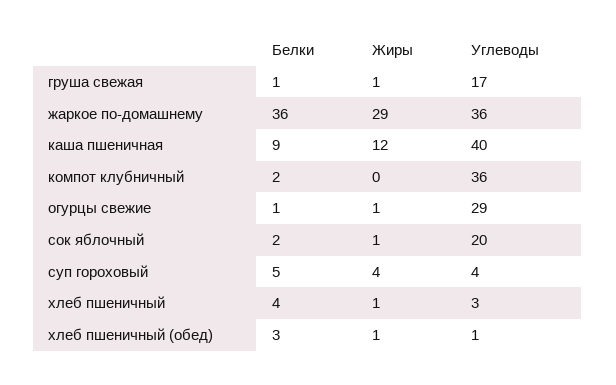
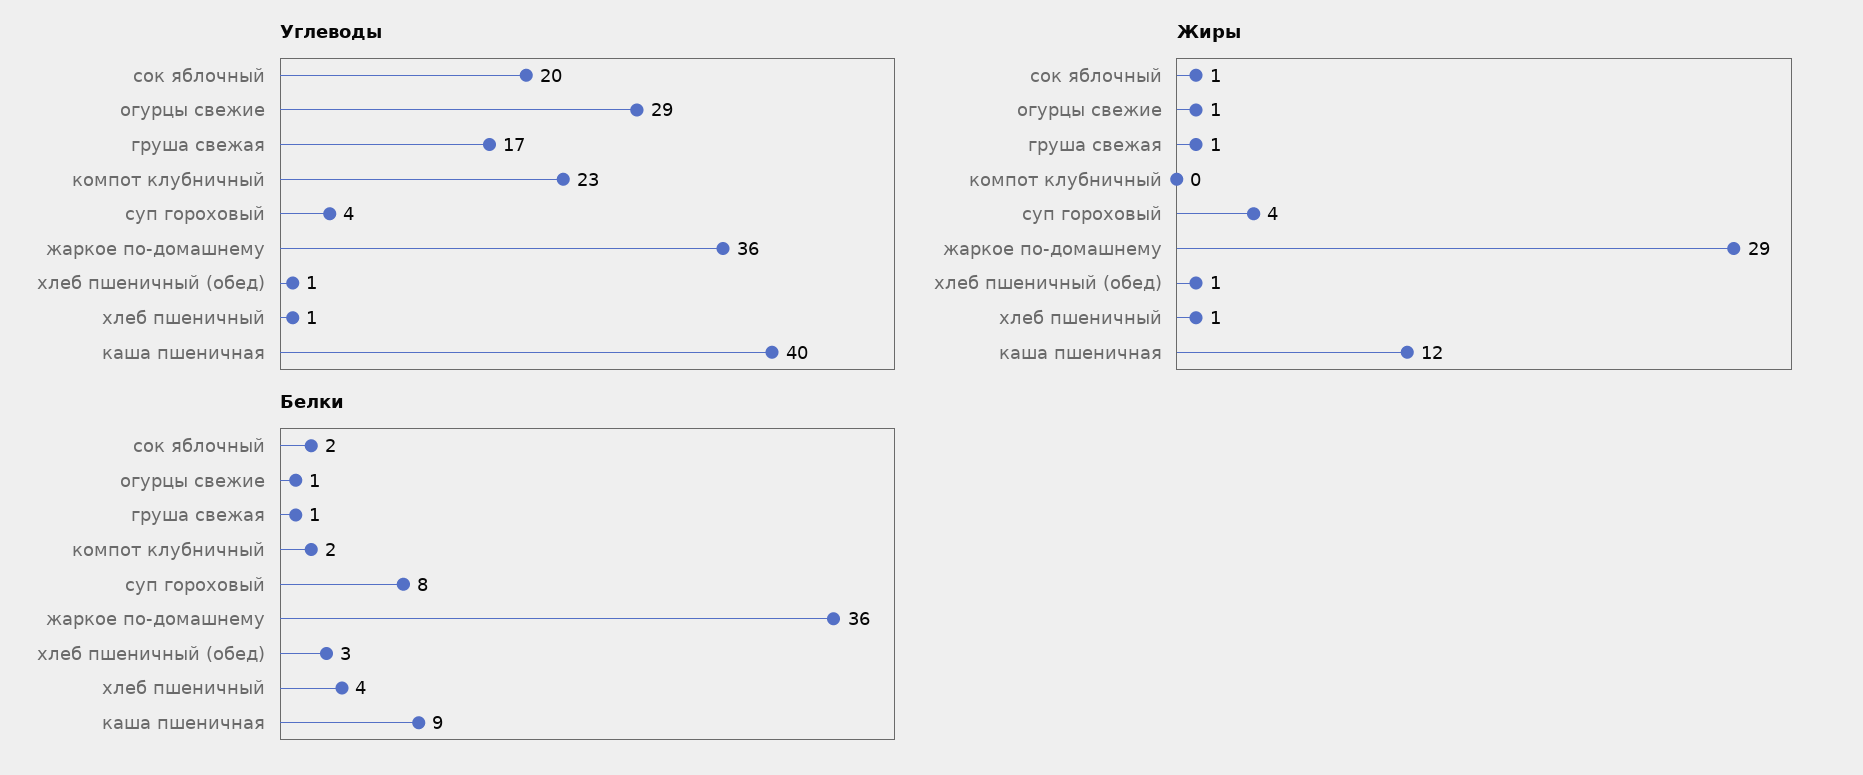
Углеводы, компот клубничный: 36 -> 23
Белки, суп гороховый: 5 -> 8
Углеводы, хлеб пшеничный: 3 -> 1

